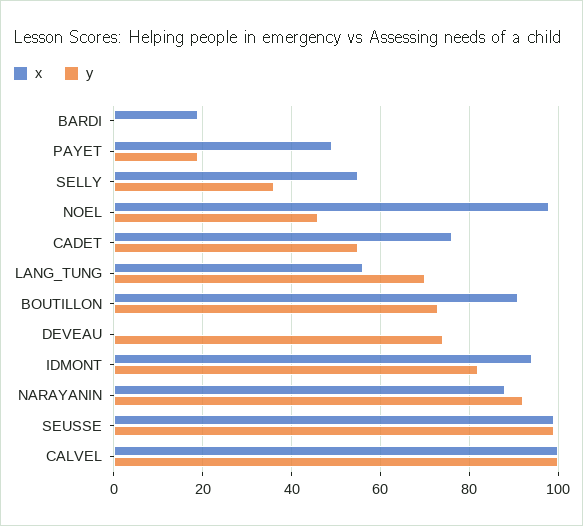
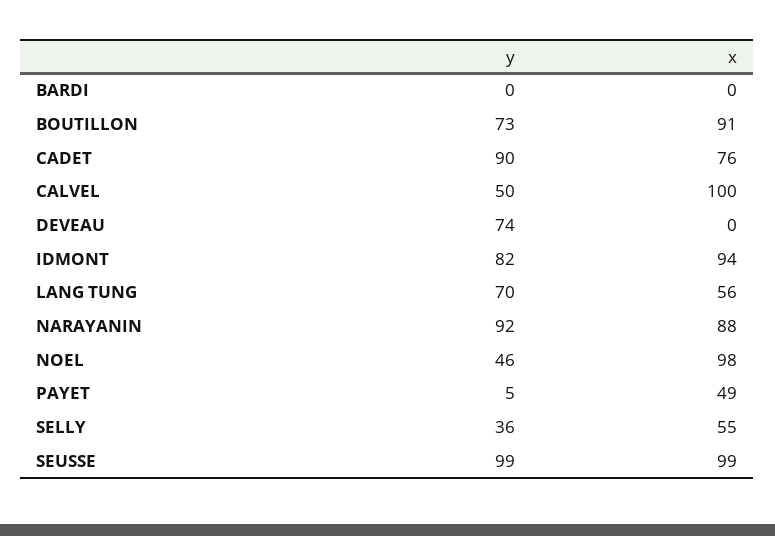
x, BARDI: 20 -> 0
y, PAYET: 20 -> 5
y, CADET: 55 -> 90
y, CALVEL: 100 -> 50

